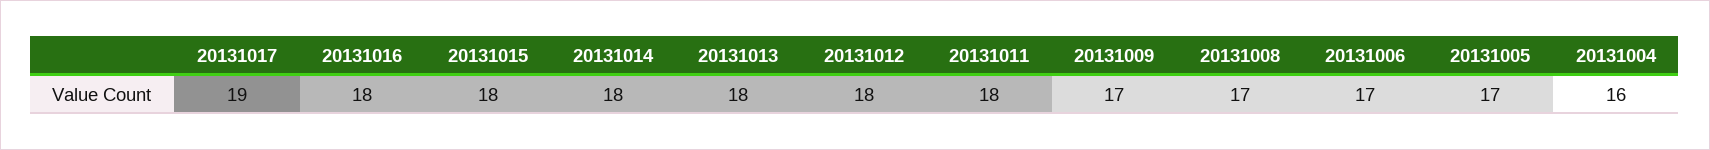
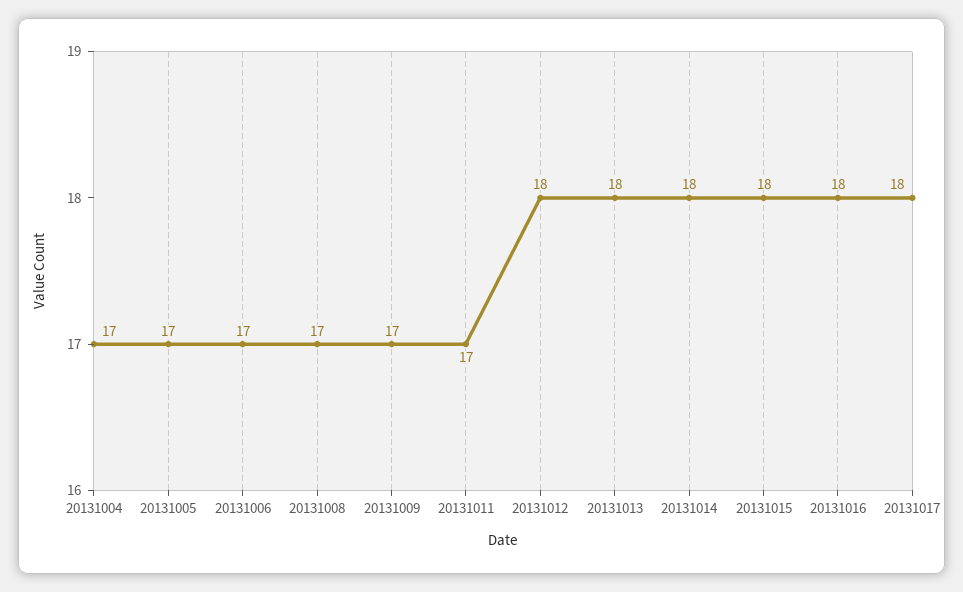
20131017: 19 -> 18
20131011: 18 -> 17
20131004: 16 -> 17

